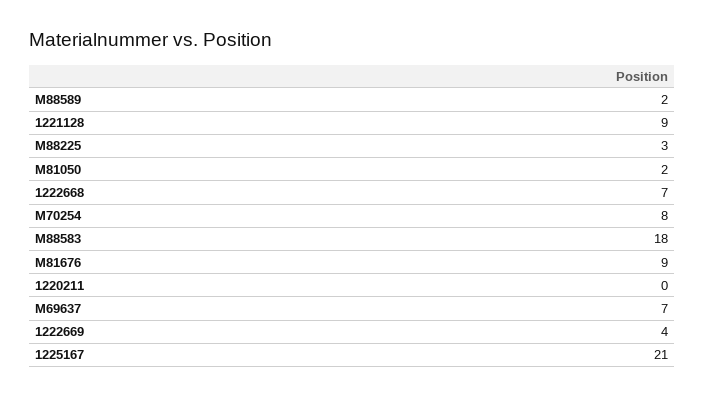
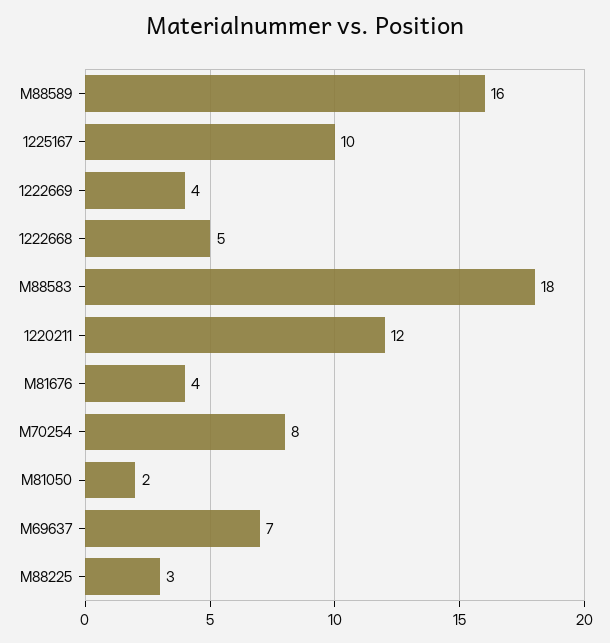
M88589: 2 -> 16
1221128: 9 -> none
1222668: 7 -> 5
M81676: 9 -> 4
1220211: 0 -> 12
1225167: 21 -> 10

